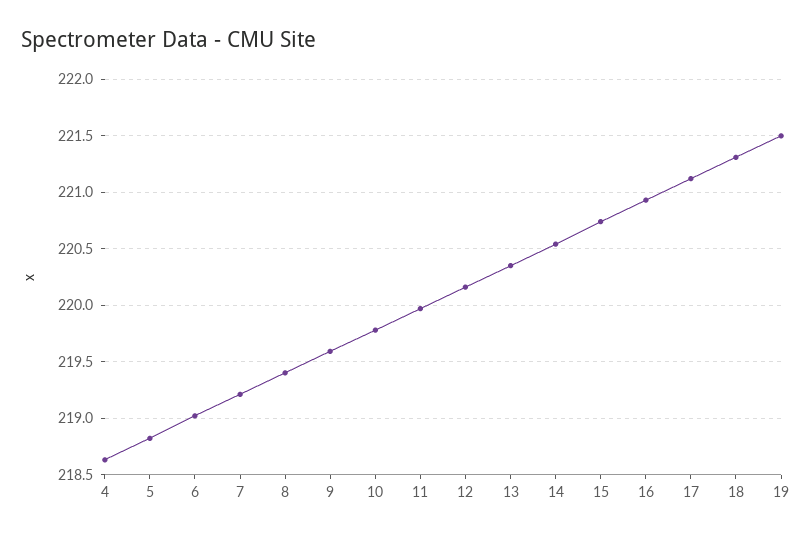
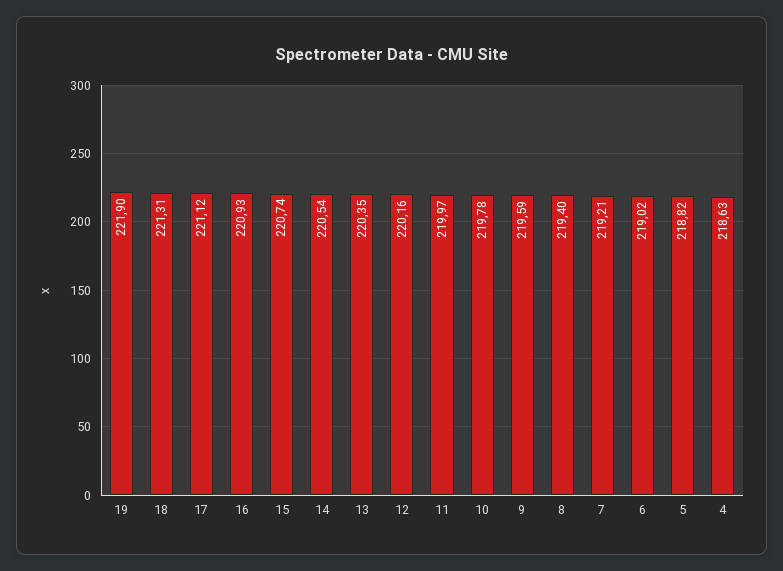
19: 221.5 -> 221.9

